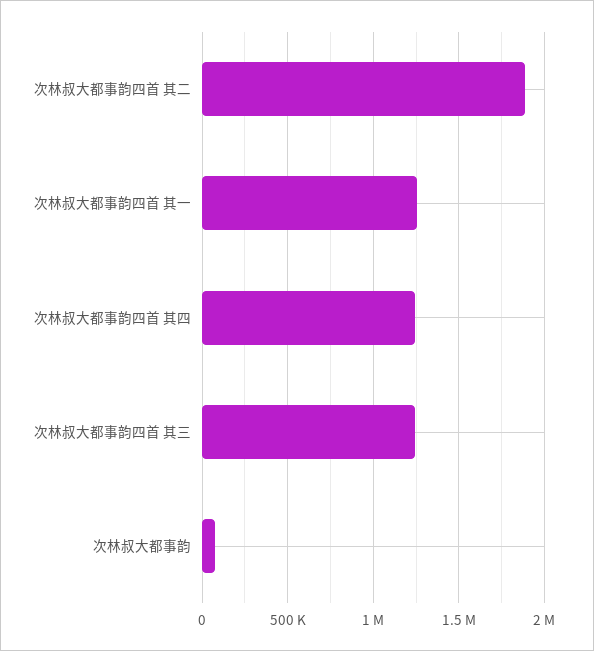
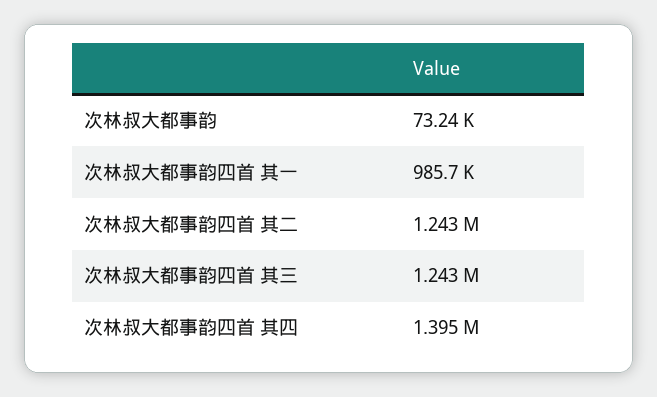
次林叔大都事韵四首 其二: 1900000 -> 1243000
次林叔大都事韵四首 其一: 1250000 -> 985700
次林叔大都事韵四首 其四: 1250000 -> 1395000

